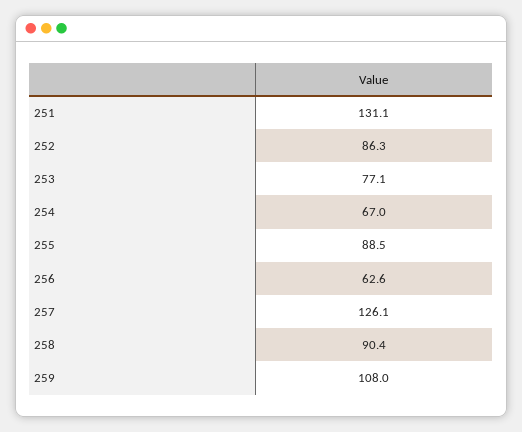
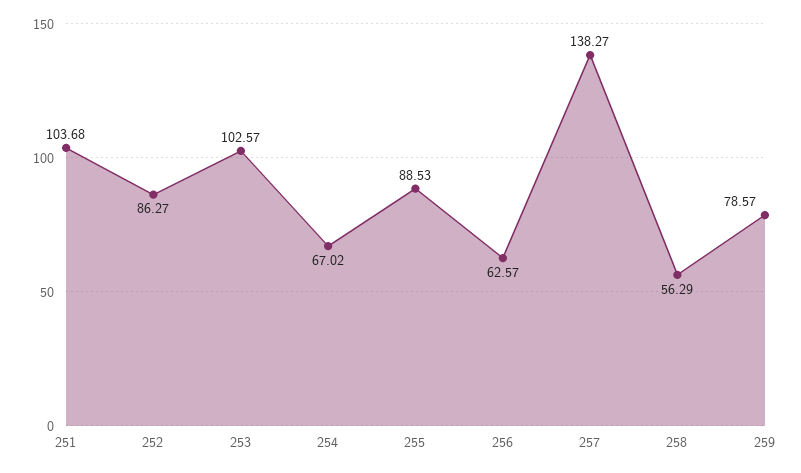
251: 131.1 -> 103.68
253: 77.1 -> 102.57
257: 126.1 -> 138.27
258: 90.4 -> 56.29
259: 108 -> 78.57

